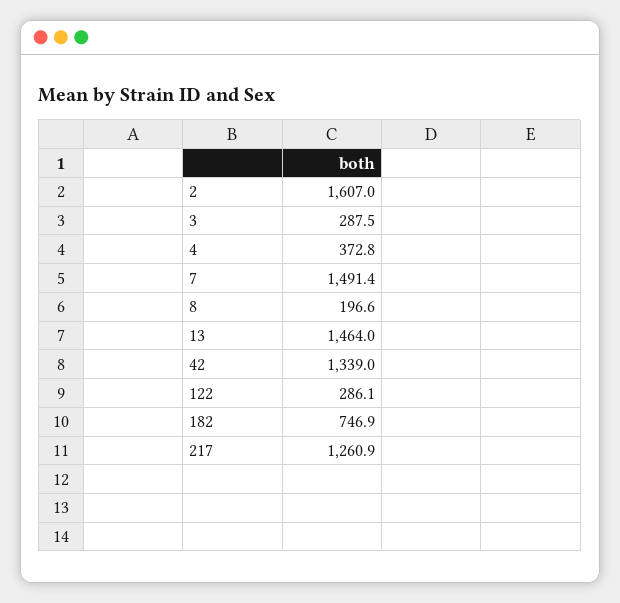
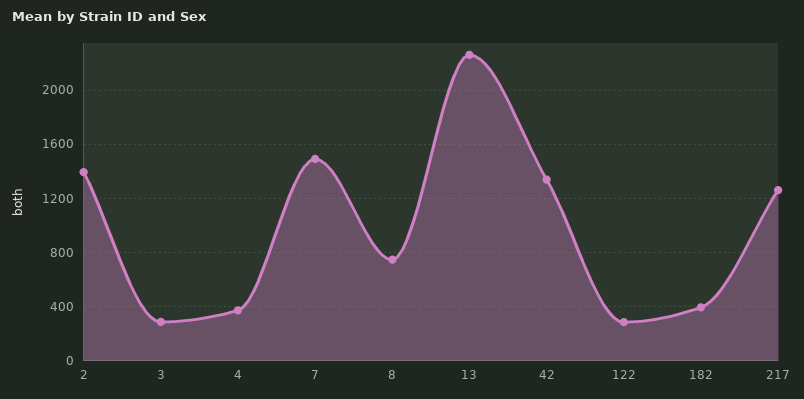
2: 1607 -> 1400
8: 196.6 -> 750
13: 1464 -> 2250
182: 746.9 -> 400

